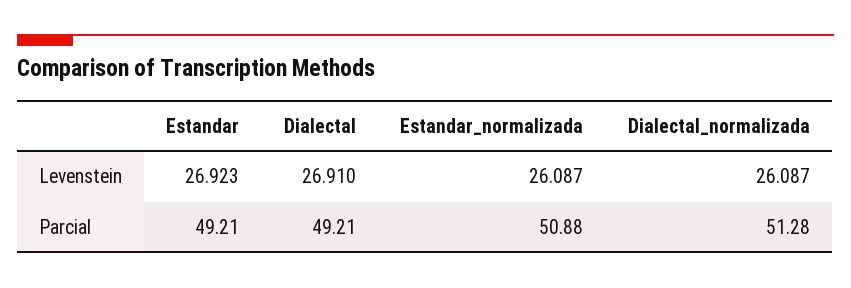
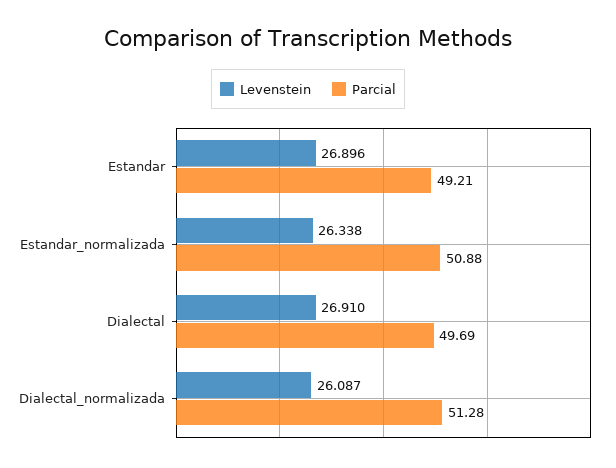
Levenstein, Estandar: 26.923 -> 26.896
Levenstein, Estandar_normalizada: 26.087 -> 26.338
Parcial, Dialectal: 49.21 -> 49.69

